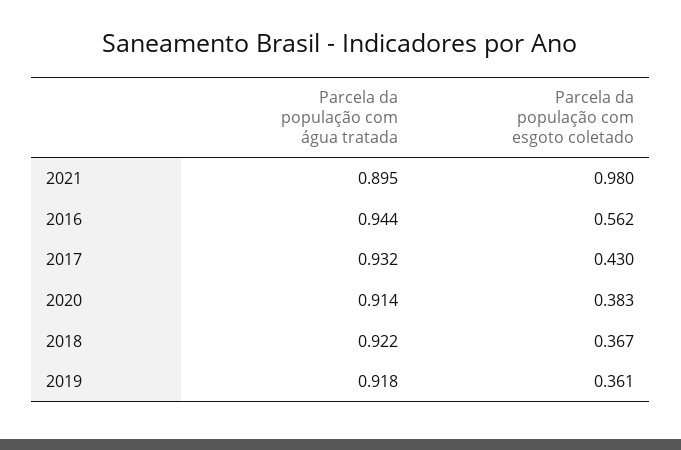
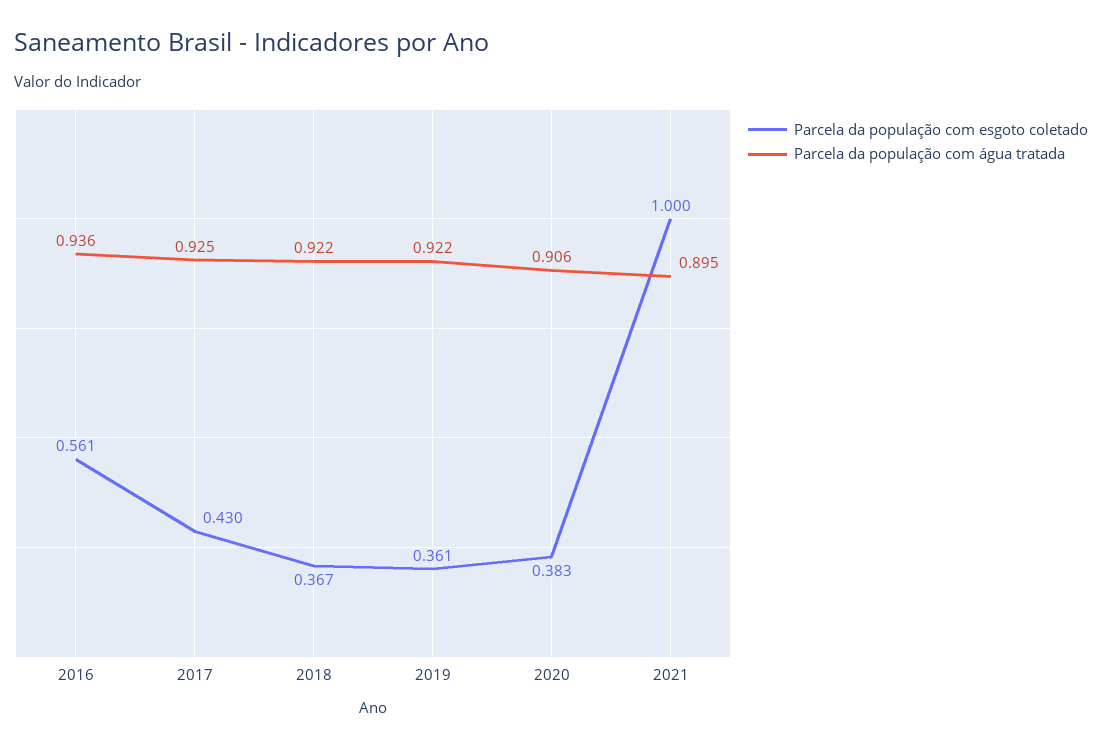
Parcela da população com esgoto coletado, 2021: 0.98 -> 1
Parcela da população com água tratada, 2016: 0.944 -> 0.936
Parcela da população com esgoto coletado, 2016: 0.562 -> 0.561
Parcela da população com água tratada, 2017: 0.932 -> 0.925
Parcela da população com água tratada, 2020: 0.914 -> 0.906
Parcela da população com água tratada, 2019: 0.918 -> 0.922

